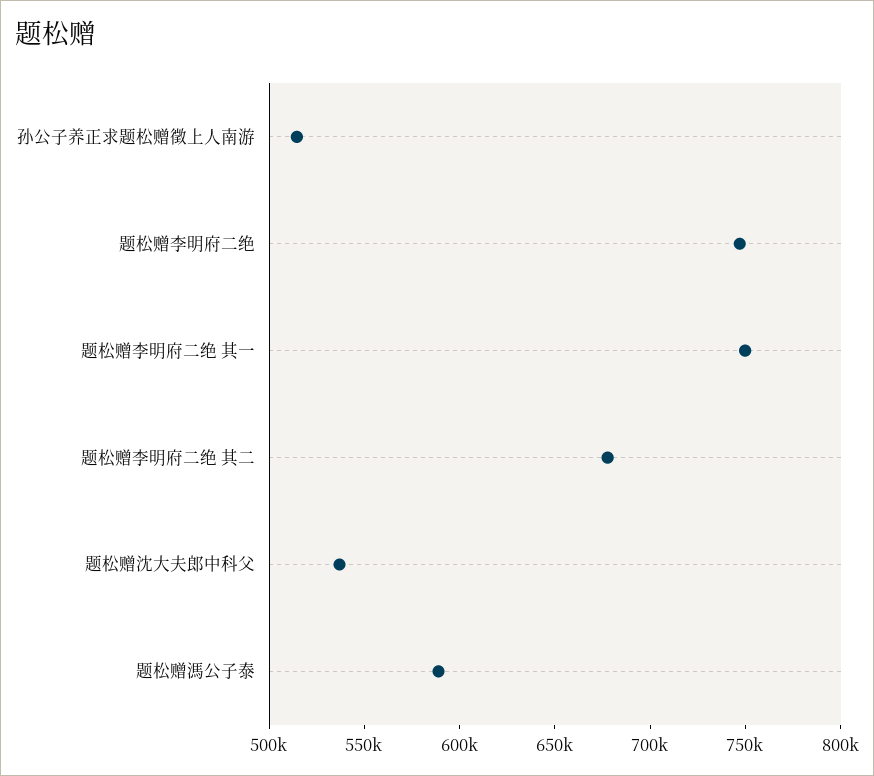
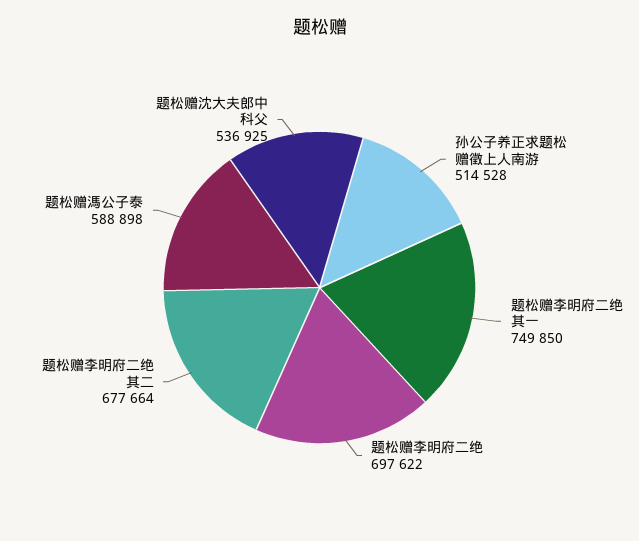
题松赠李明府二绝: 750000 -> 697622

